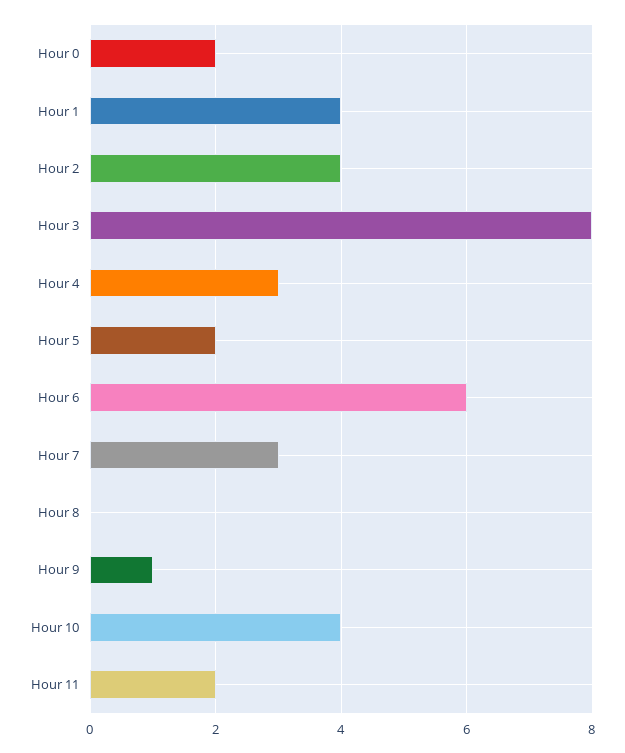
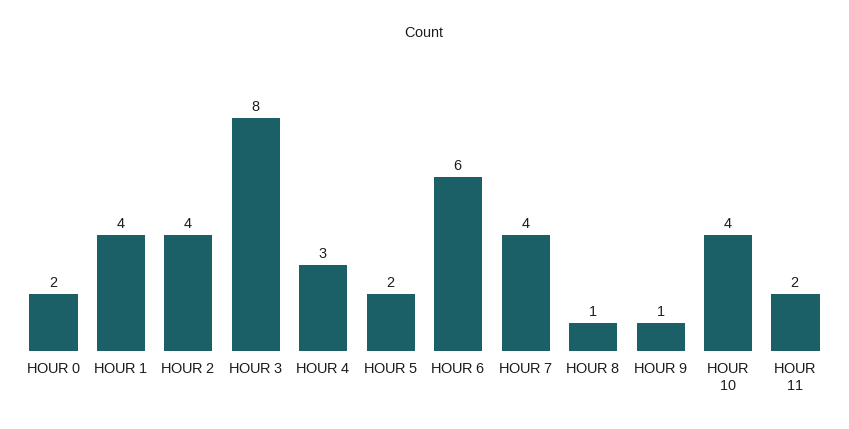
Hour 7: 3 -> 4
Hour 8: 0 -> 1

